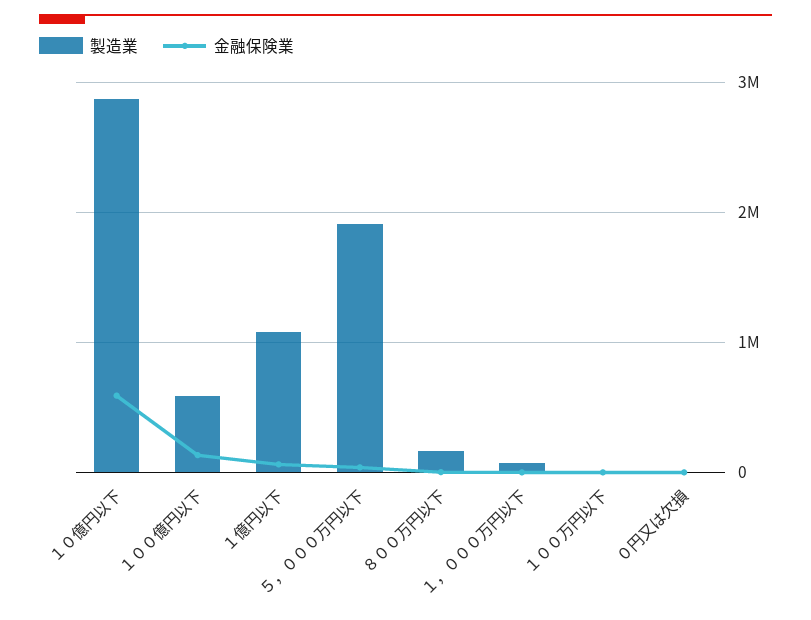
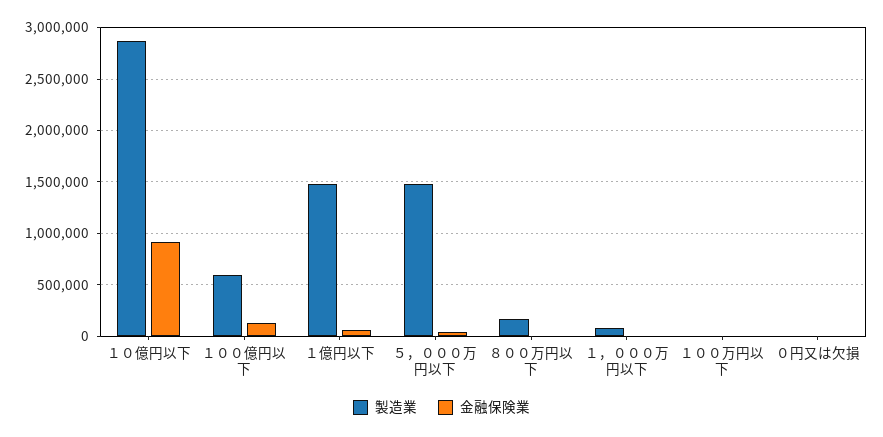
金融保険業, １０億円以下: 600000 -> 900000
製造業, １億円以下: 1100000 -> 1500000
製造業, ５，０００万円以下: 1900000 -> 1500000

